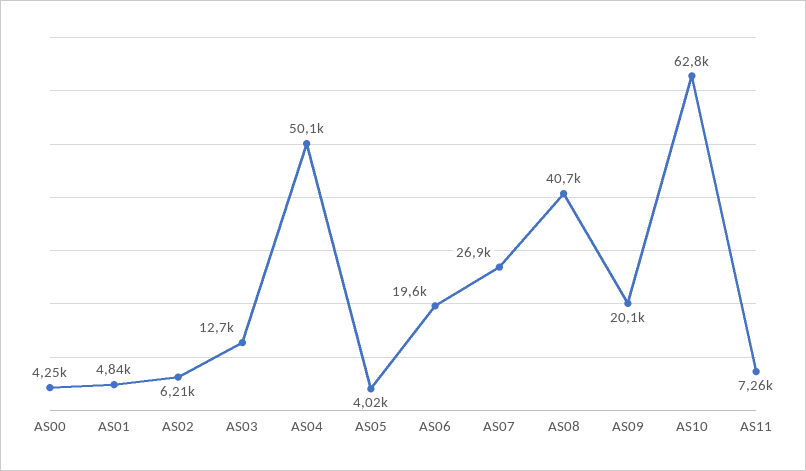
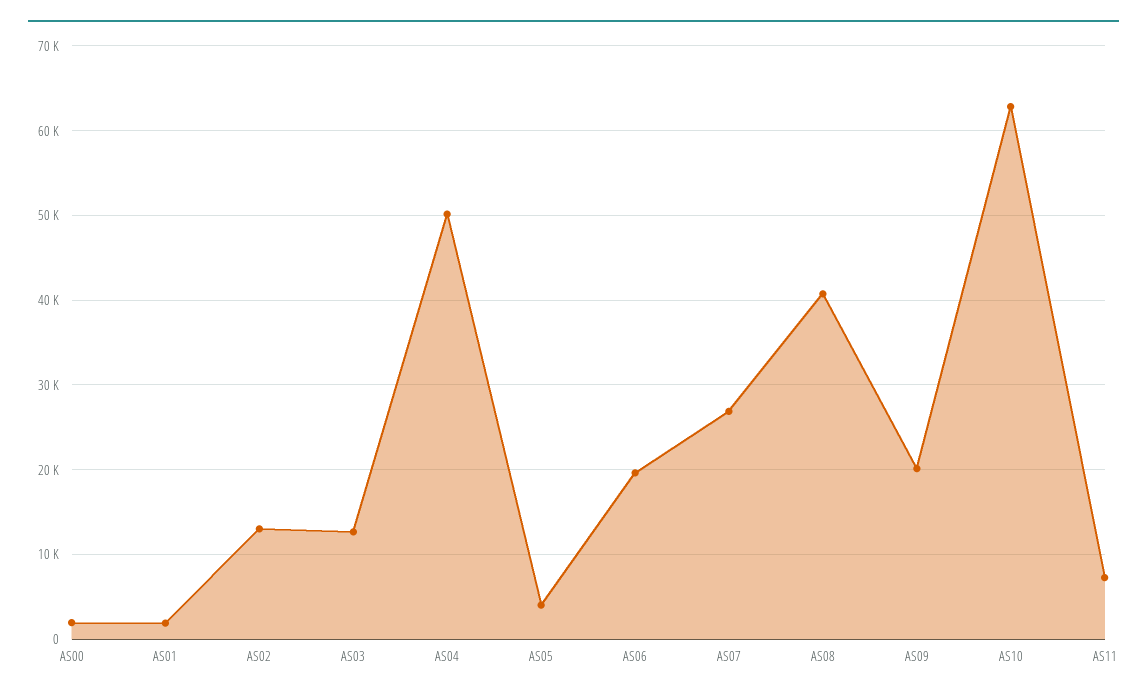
AS00: 4250 -> 2000
AS01: 4840 -> 2000
AS02: 6210 -> 13000

